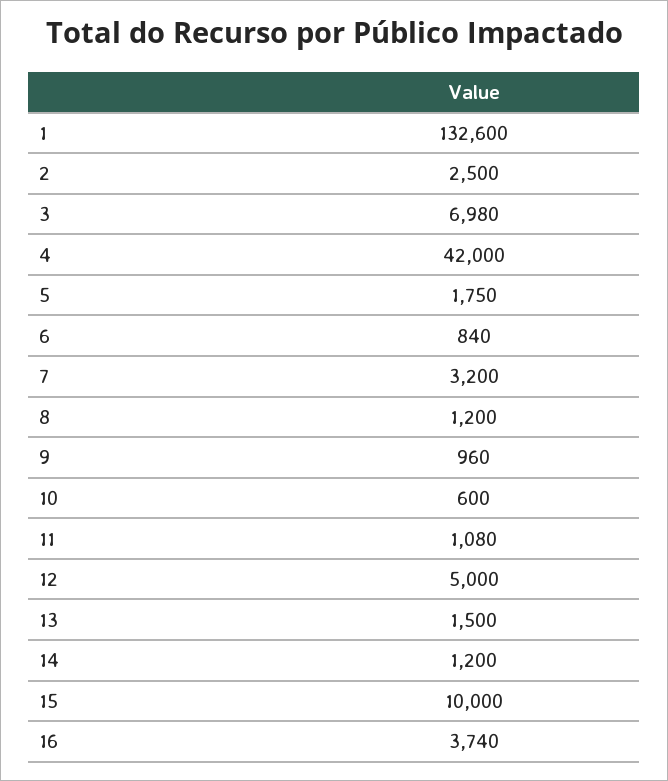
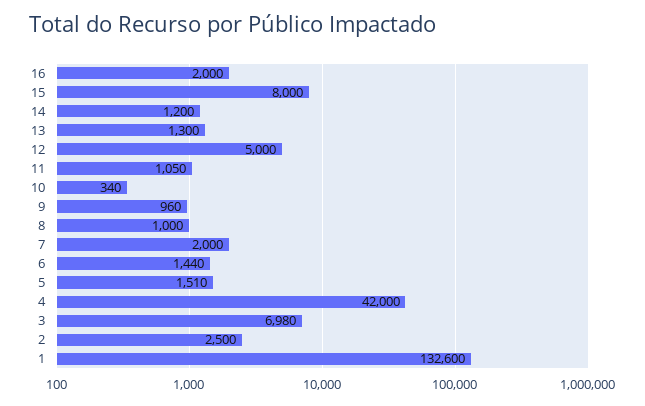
5: 1750 -> 1510
6: 840 -> 1440
7: 3200 -> 2000
8: 1200 -> 1000
10: 600 -> 340
11: 1080 -> 1050
13: 1500 -> 1300
15: 10000 -> 8000
16: 3740 -> 2000

